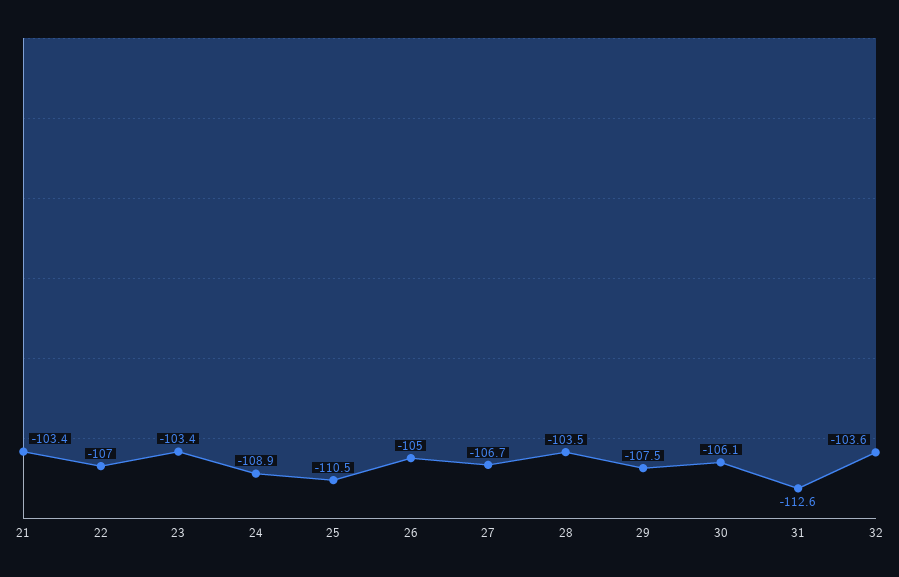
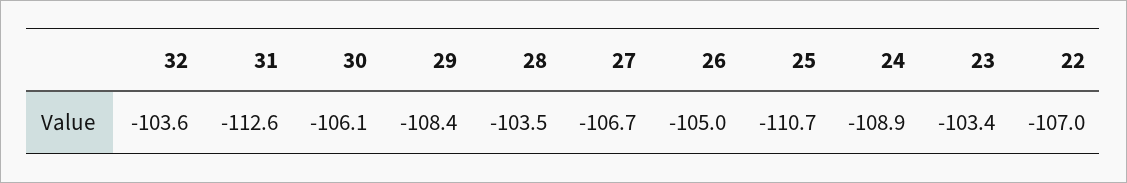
21: -103.4 -> none
25: -110.5 -> -110.7
29: -107.5 -> -108.4

